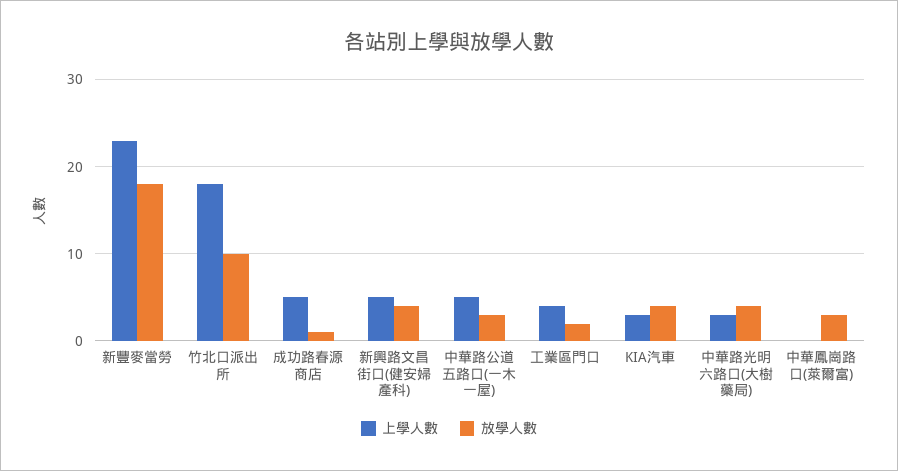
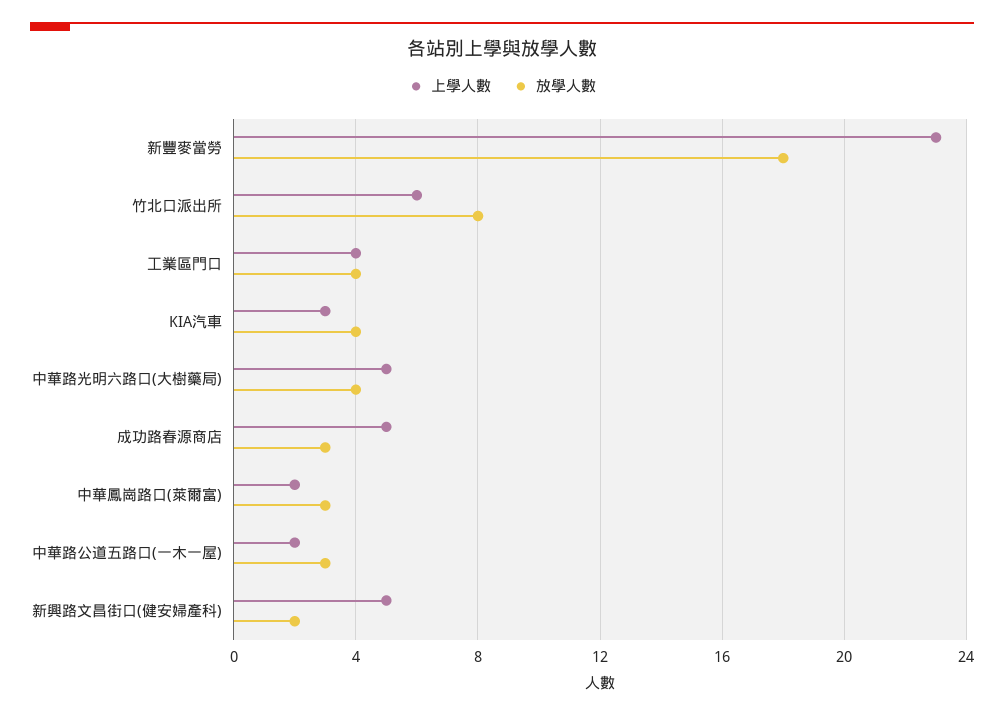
上學人數, 竹北口派出所: 18 -> 6
放學人數, 竹北口派出所: 10 -> 8
放學人數, 成功路春源商店: 1 -> 3
放學人數, 新興路文昌街口(健安婦產科): 4 -> 2
上學人數, 中華路公道五路口(一木一屋): 5 -> 2
放學人數, 工業區門口: 2 -> 4
上學人數, 中華路光明六路口(大樹藥局): 3 -> 5
上學人數, 中華鳳崗路口(萊爾富): 0 -> 2

